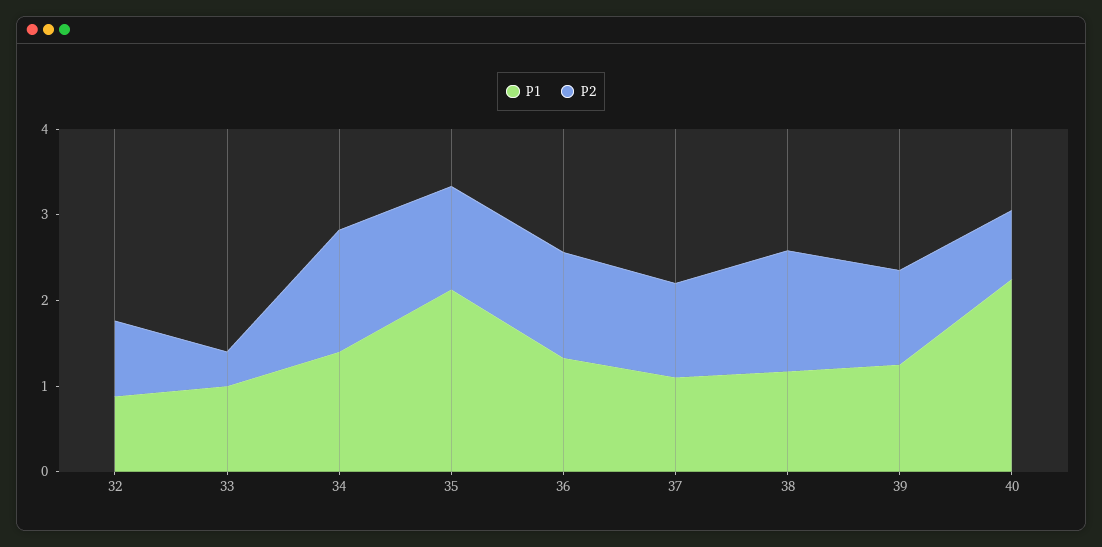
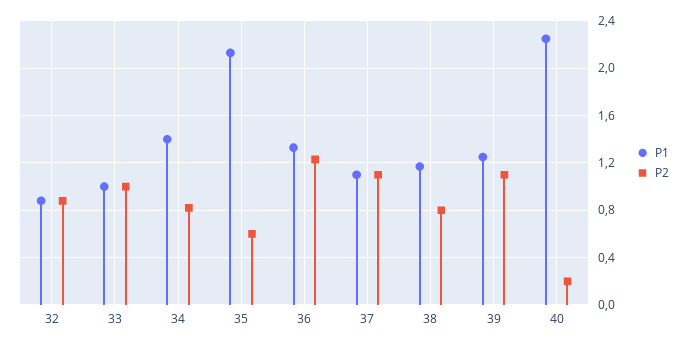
P2, 33: 0.4 -> 1
P2, 34: 1.4 -> 0.8
P2, 35: 1.2 -> 0.6
P2, 38: 1.4 -> 0.8
P2, 40: 0.8 -> 0.2

